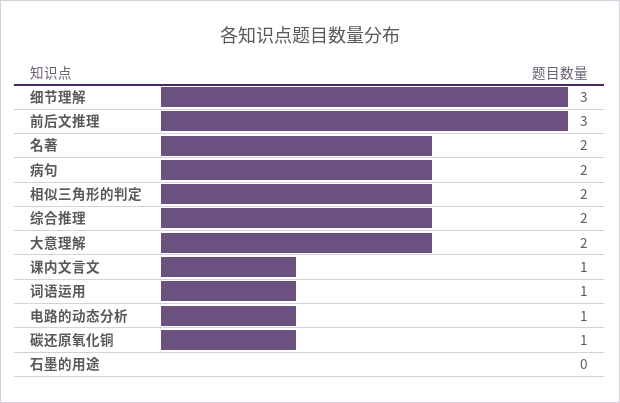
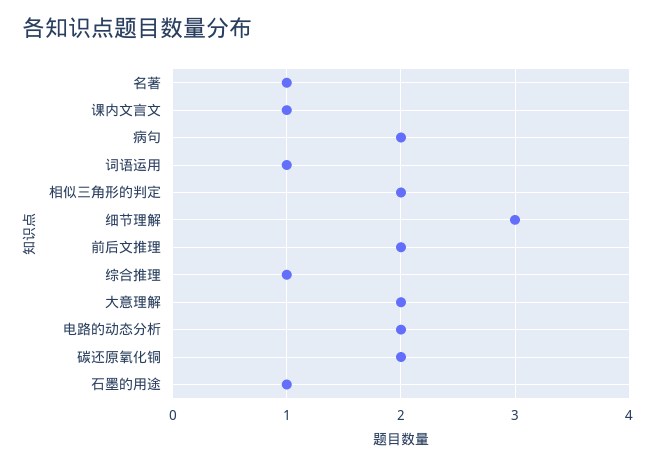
前后文推理: 3 -> 2
名著: 2 -> 1
综合推理: 2 -> 1
电路的动态分析: 1 -> 2
碳还原氧化铜: 1 -> 2
石墨的用途: 0 -> 1

